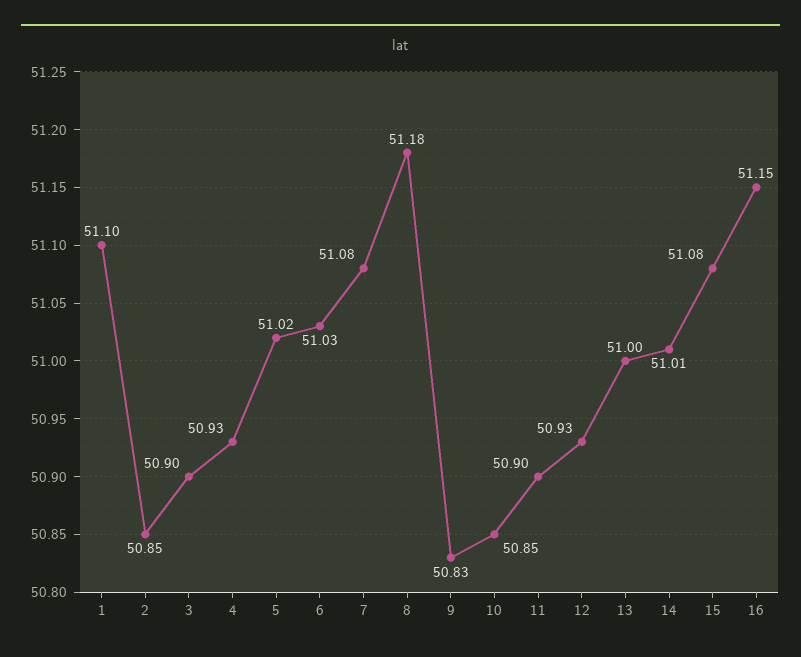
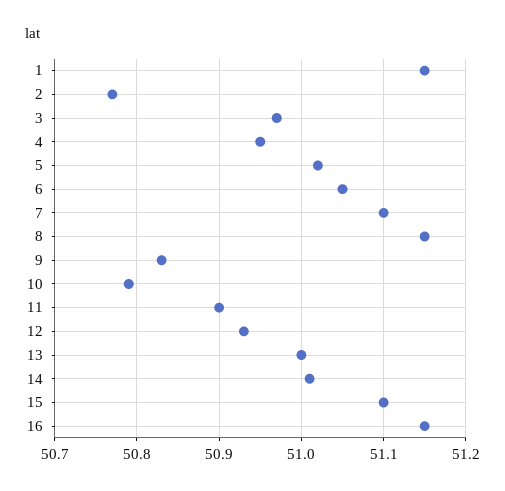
1: 51.1 -> 51.15
2: 50.85 -> 50.77
3: 50.9 -> 50.97
4: 50.93 -> 50.95
6: 51.03 -> 51.05
7: 51.08 -> 51.1
8: 51.18 -> 51.15
10: 50.85 -> 50.79
15: 51.08 -> 51.1

